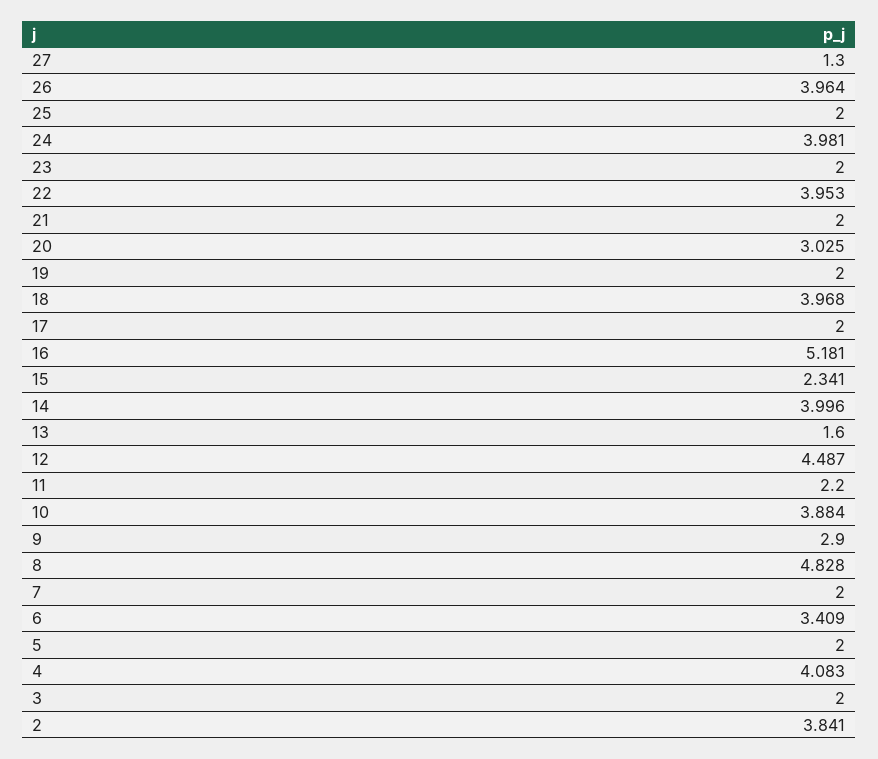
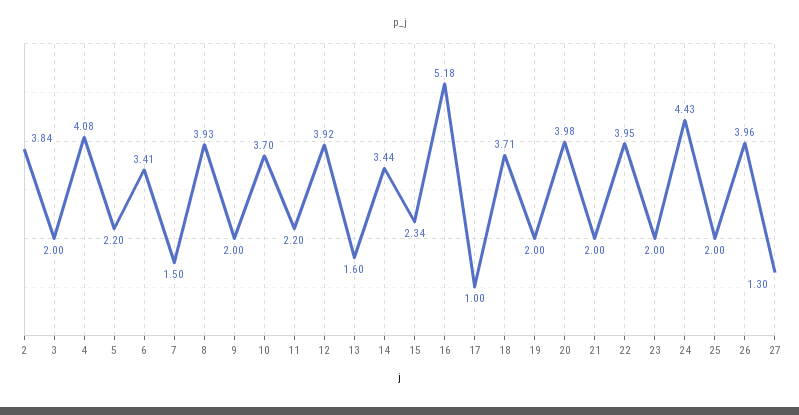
24: 3.981 -> 4.43
20: 3.025 -> 3.98
18: 3.968 -> 3.71
17: 2 -> 1
14: 3.996 -> 3.44
12: 4.487 -> 3.92
10: 3.884 -> 3.7
9: 2.9 -> 2
8: 4.828 -> 3.93
7: 2 -> 1.5
5: 2 -> 2.2

